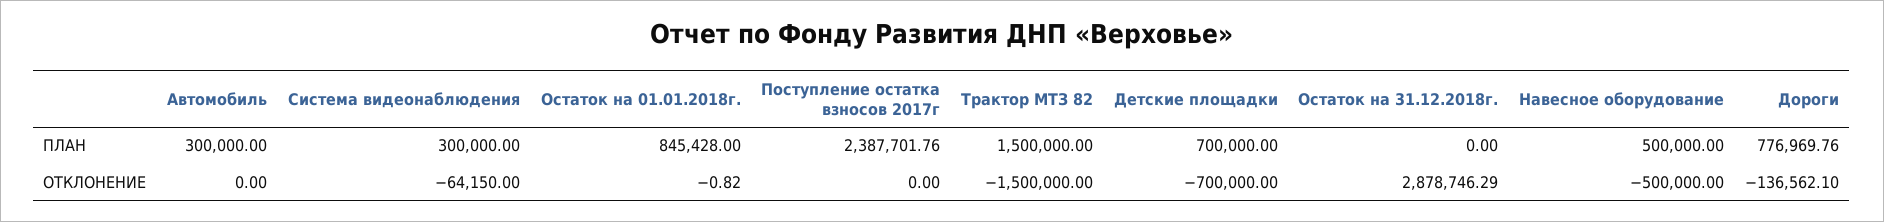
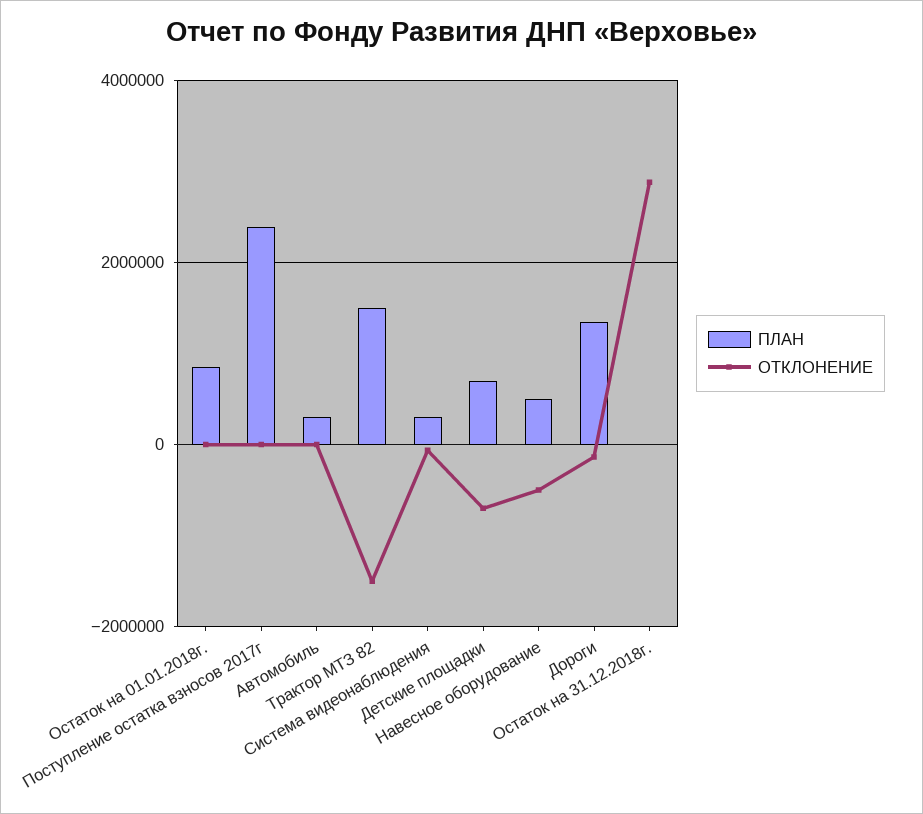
ПЛАН, Дороги: 776969.76 -> 1400000

